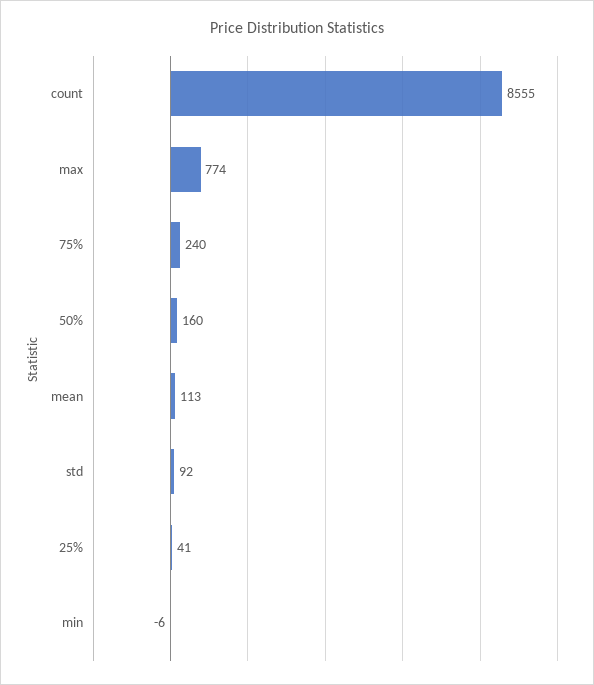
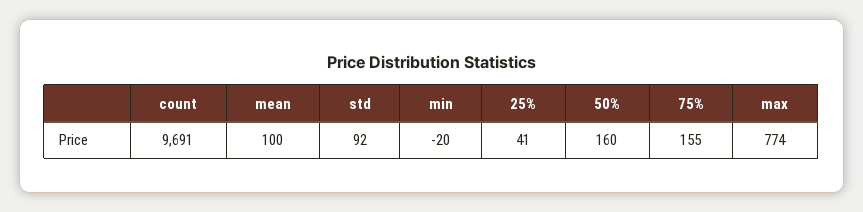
count: 8555 -> 9691
75%: 240 -> 155
mean: 113 -> 100
min: -6 -> -20

